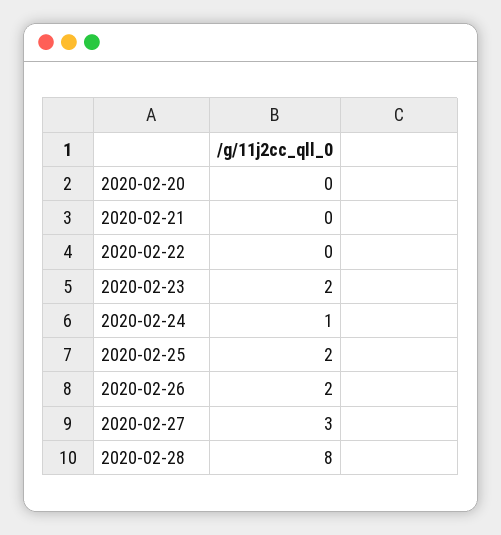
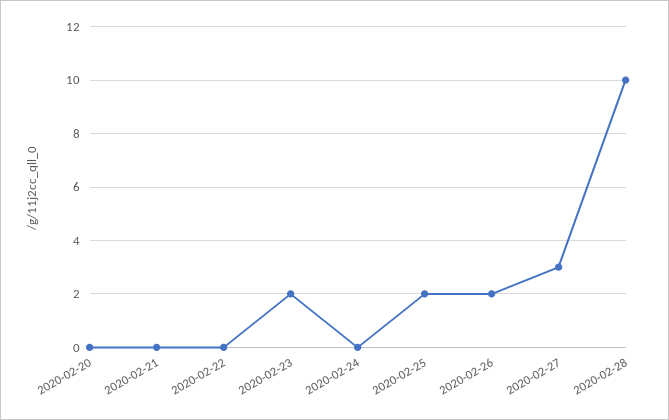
2020-02-24: 1 -> 0
2020-02-28: 8 -> 10

